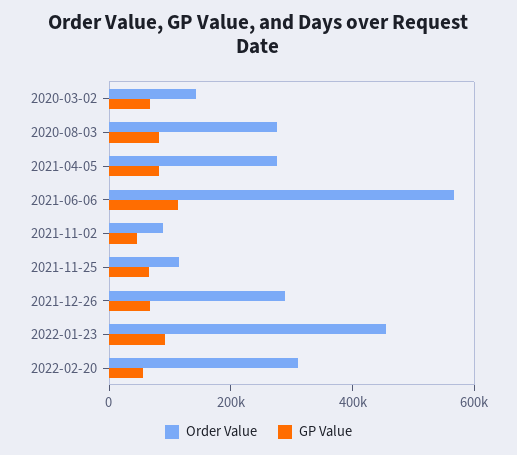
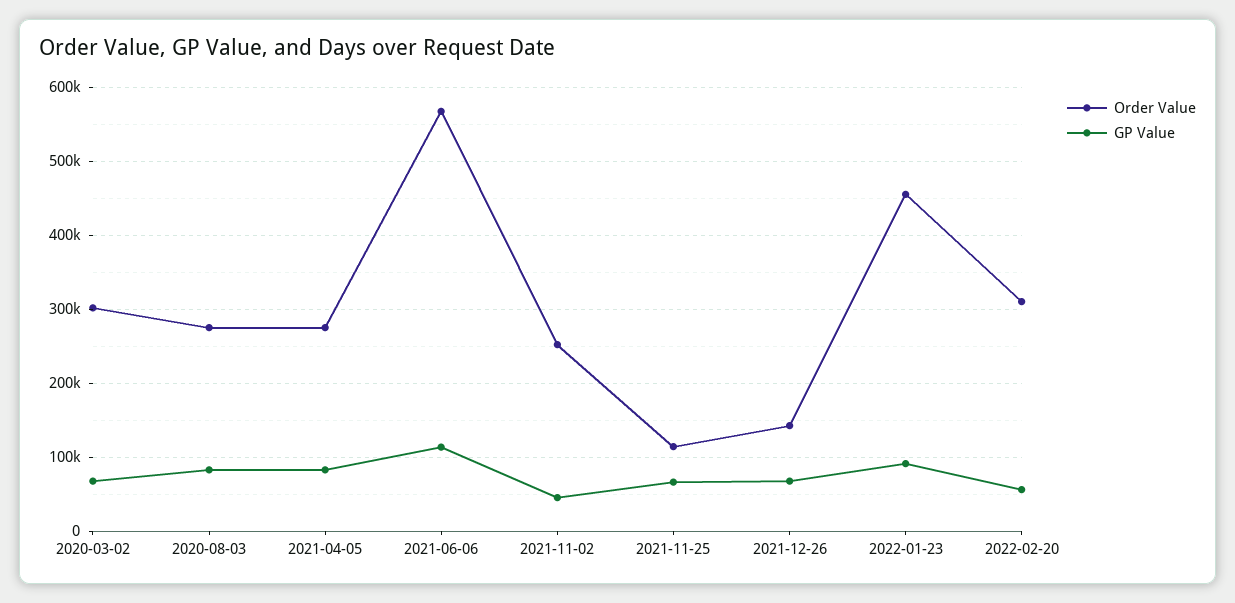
Order Value, 2020-03-02: 150000 -> 300000
Order Value, 2021-11-02: 100000 -> 250000
Order Value, 2021-12-26: 300000 -> 140000

